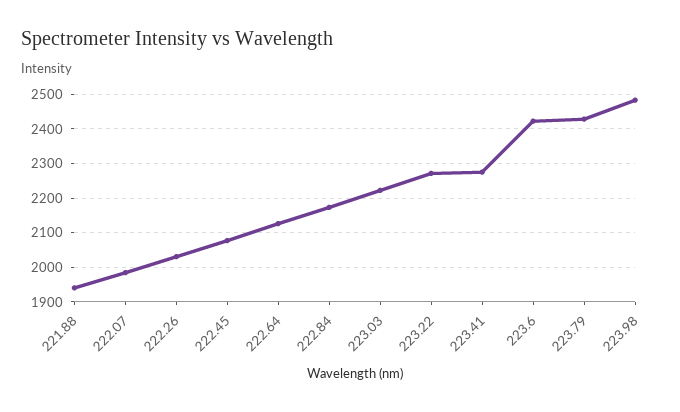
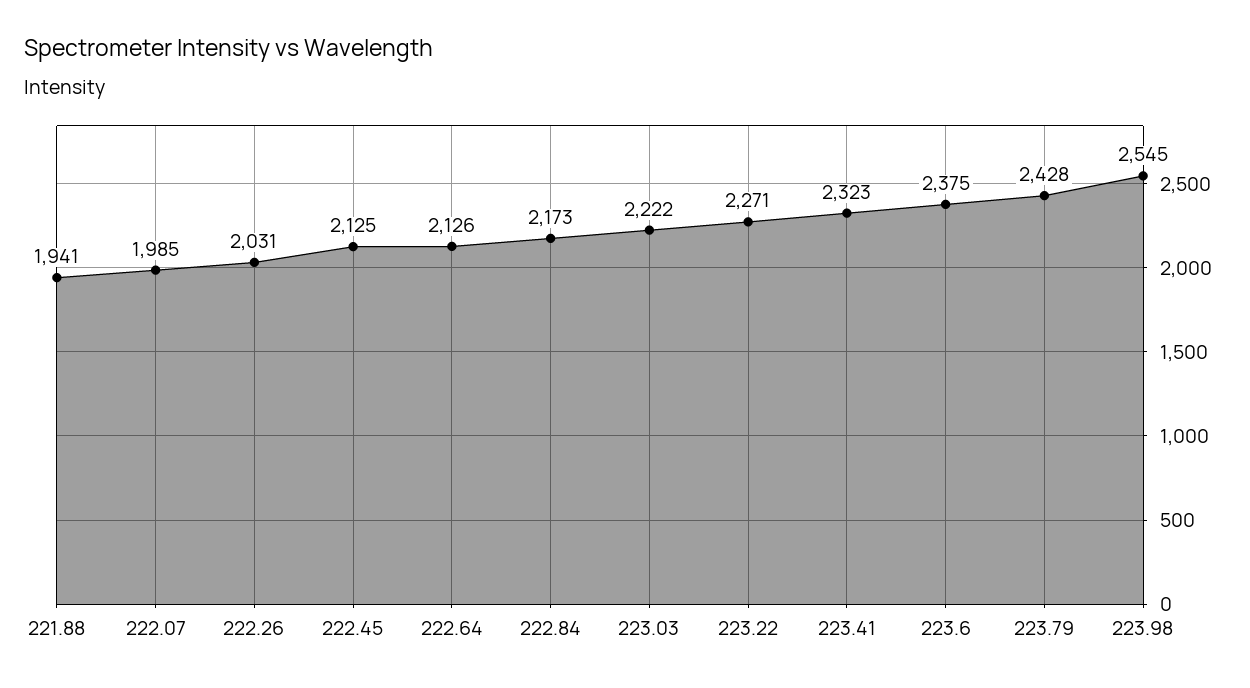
222.45: 2080 -> 2125
223.41: 2280 -> 2323
223.6: 2420 -> 2375
223.98: 2480 -> 2545

